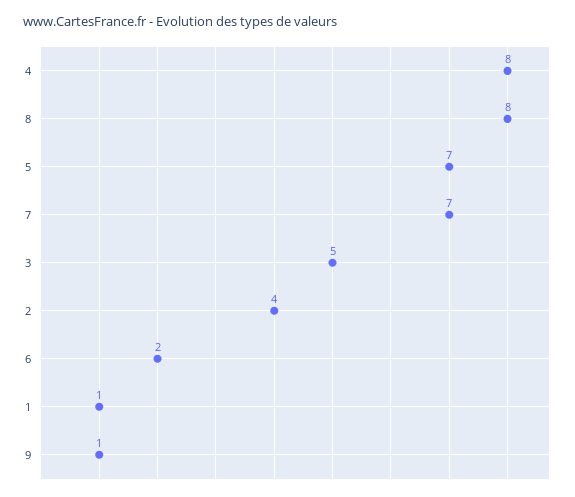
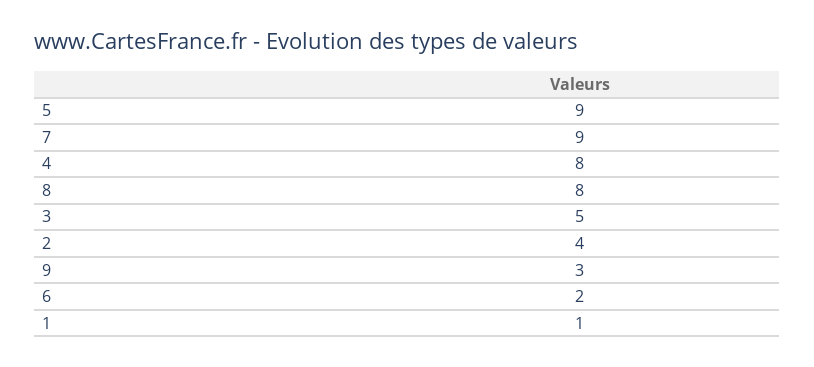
5: 7 -> 9
7: 7 -> 9
9: 1 -> 3

